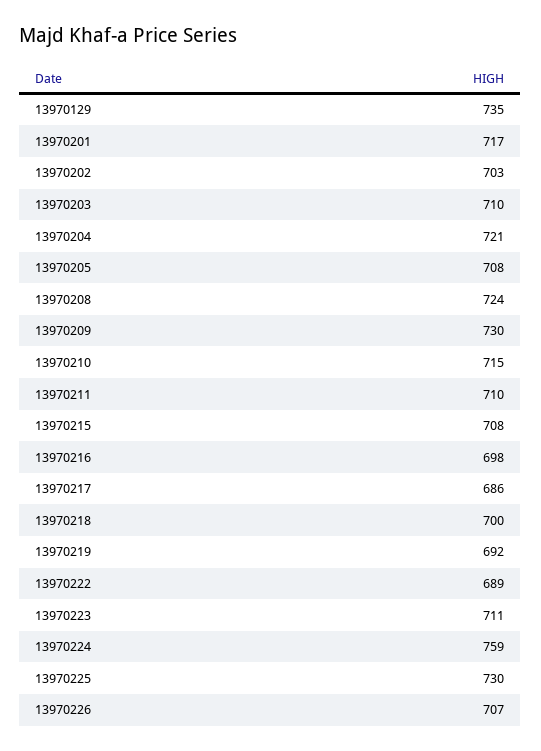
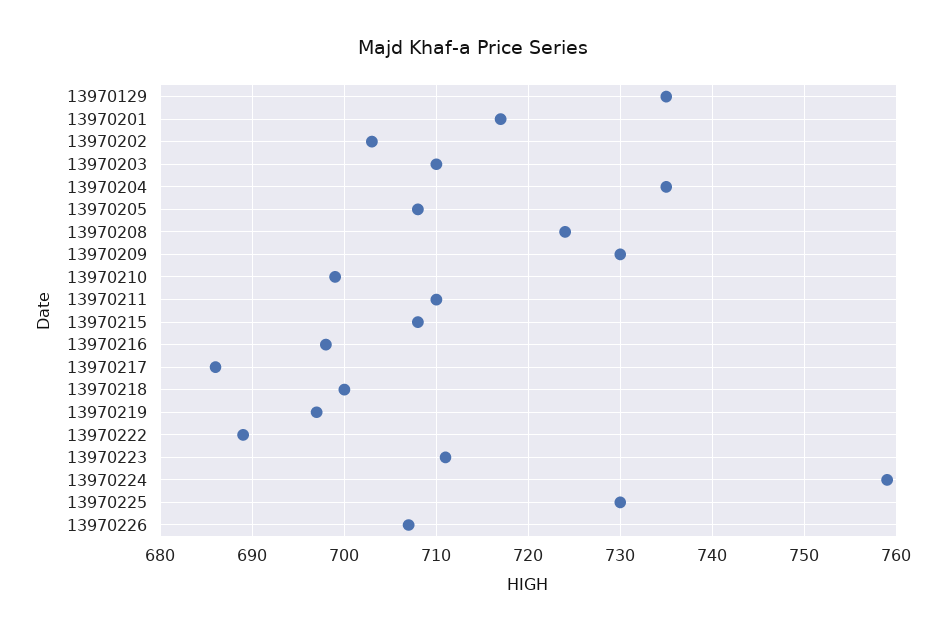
13970204: 721 -> 735
13970210: 715 -> 699
13970219: 692 -> 697

